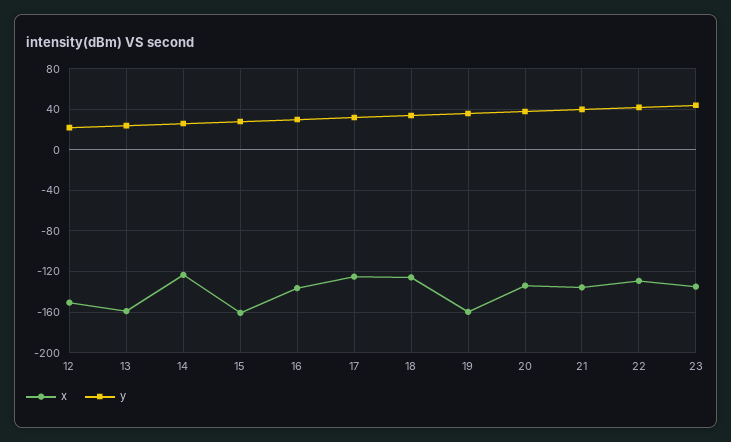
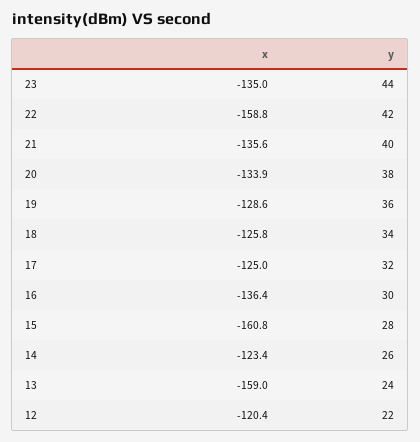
x, 12: -150 -> -120.4
x, 19: -160 -> -128.6
x, 22: -130 -> -158.8

